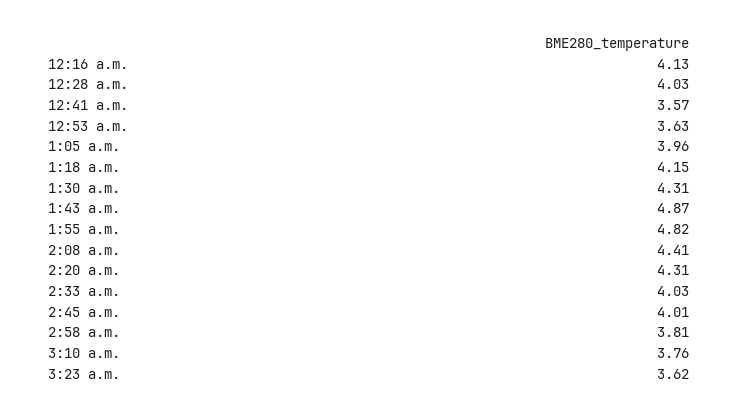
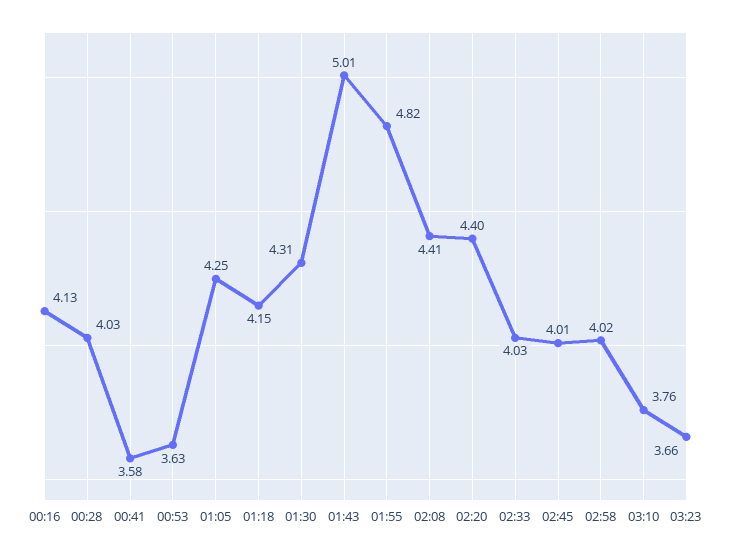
12:41 a.m.: 3.57 -> 3.58
1:05 a.m.: 3.96 -> 4.25
1:43 a.m.: 4.87 -> 5.01
2:20 a.m.: 4.31 -> 4.4
2:58 a.m.: 3.81 -> 4.02
3:23 a.m.: 3.62 -> 3.66

